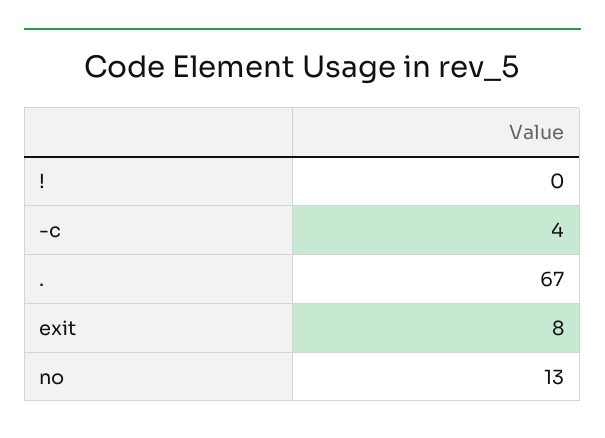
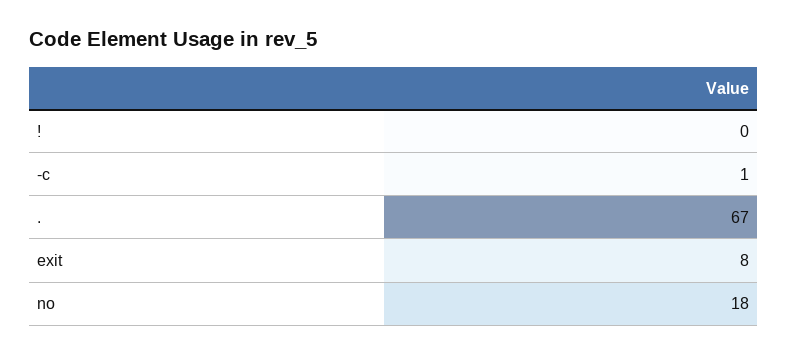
-c: 4 -> 1
no: 13 -> 18

